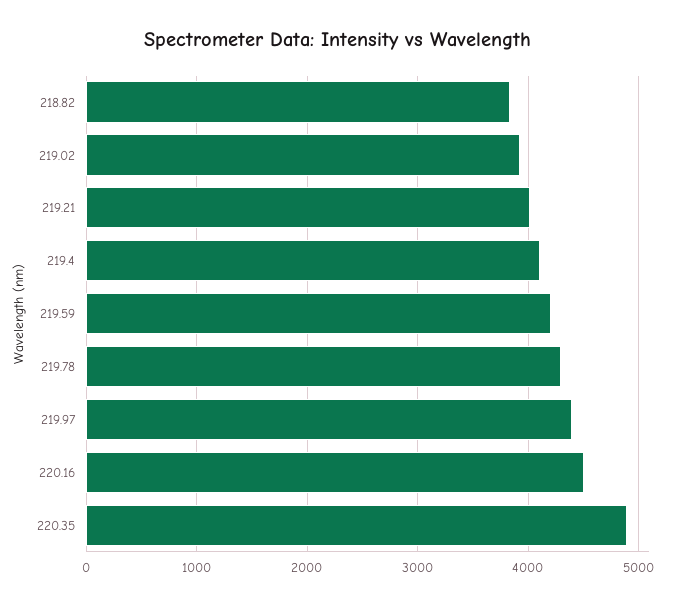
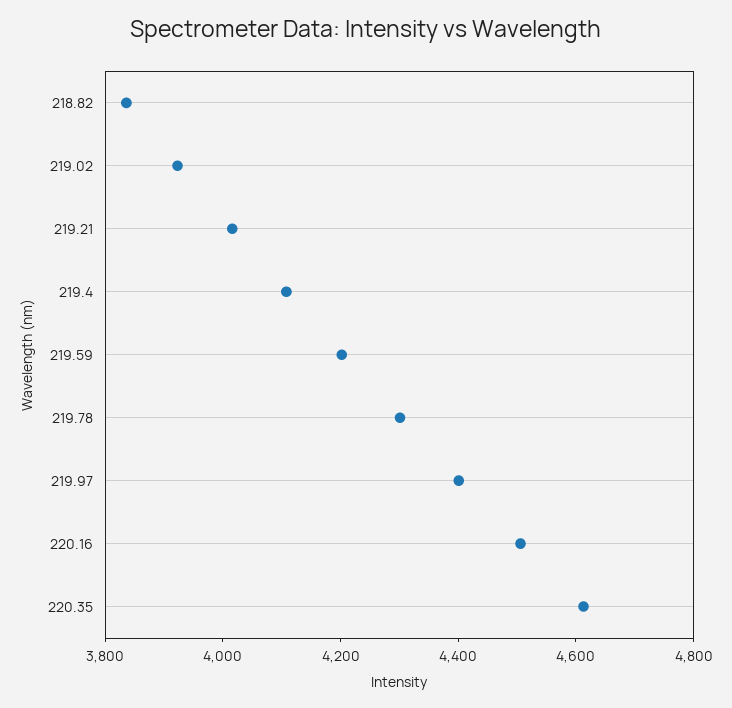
220.35: 4900 -> 4600

